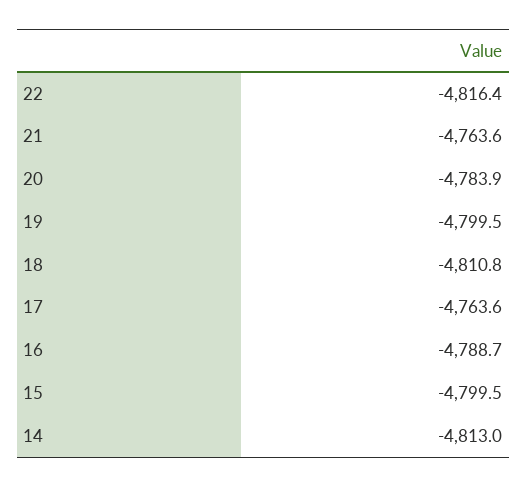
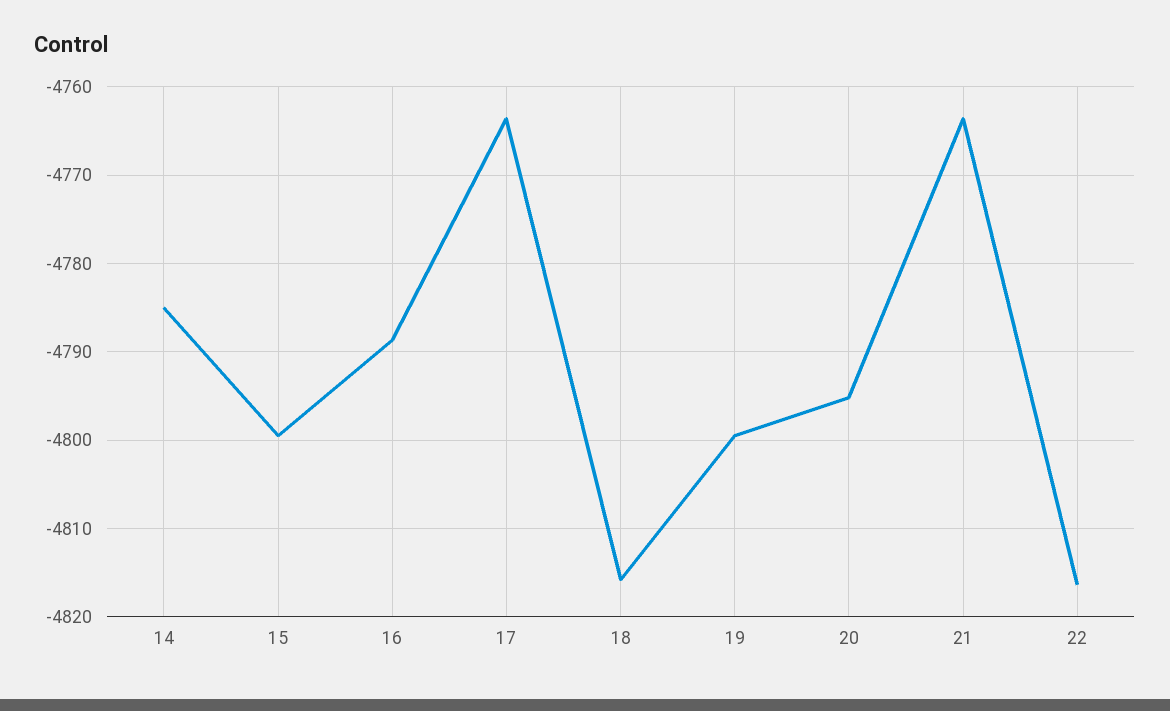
20: -4783.9 -> -4795
18: -4810.8 -> -4816
14: -4813 -> -4785

